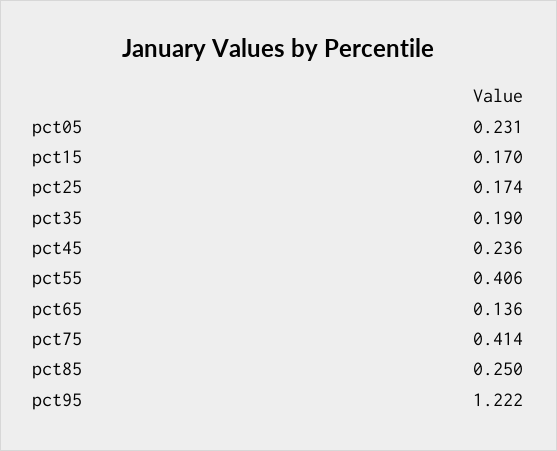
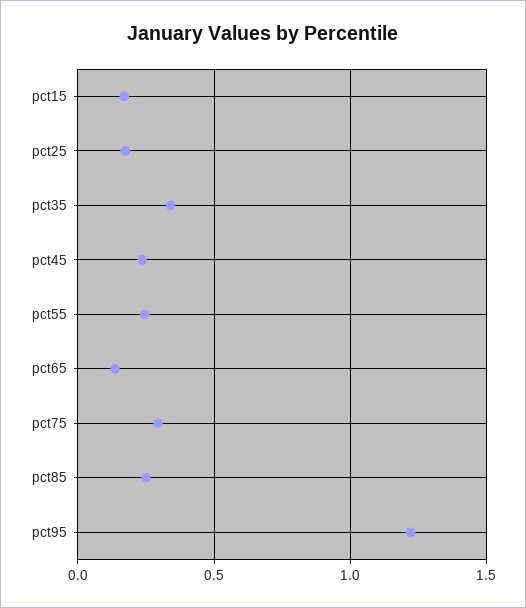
pct05: 0.231 -> none
pct35: 0.19 -> 0.35
pct55: 0.406 -> 0.25
pct75: 0.414 -> 0.3

